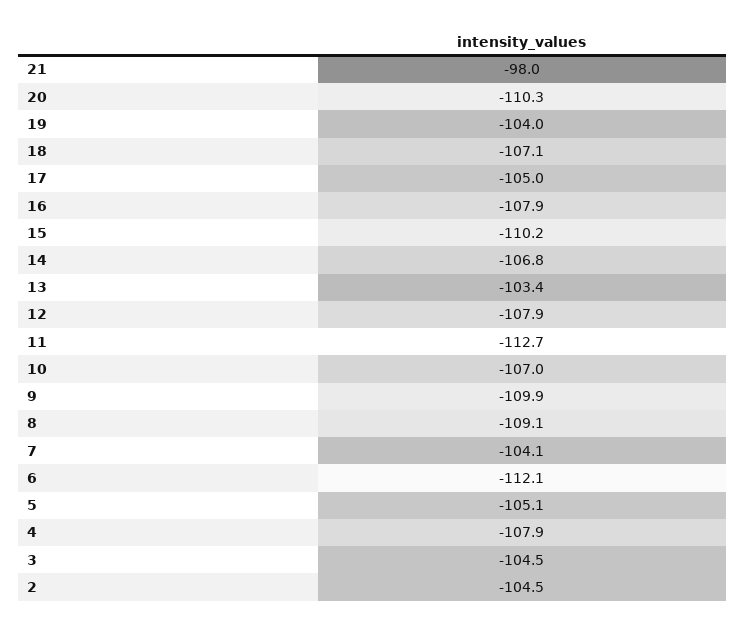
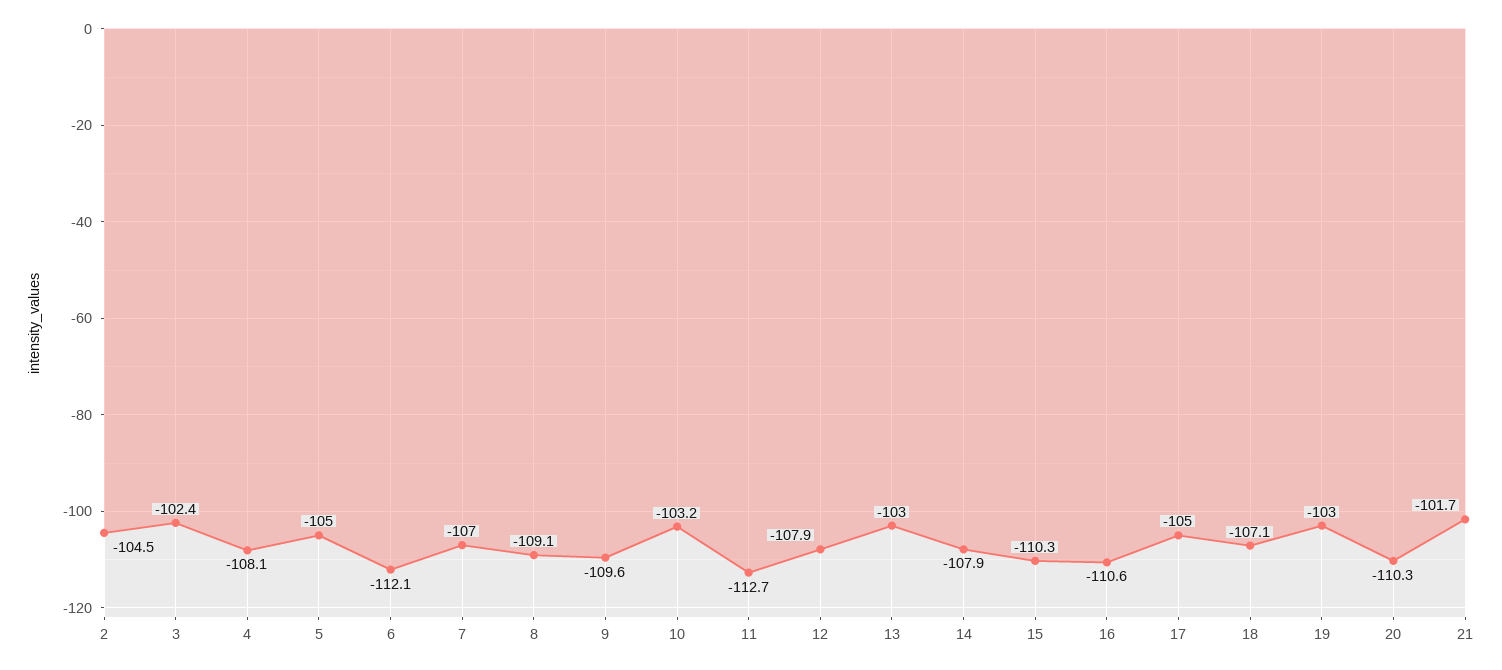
21: -98 -> -101.7
19: -104 -> -103
16: -107.9 -> -110.6
15: -110.2 -> -110.3
14: -106.8 -> -107.9
13: -103.4 -> -103
10: -107 -> -103.2
9: -109.9 -> -109.6
7: -104.1 -> -107
5: -105.1 -> -105
4: -107.9 -> -108.1
3: -104.5 -> -102.4

